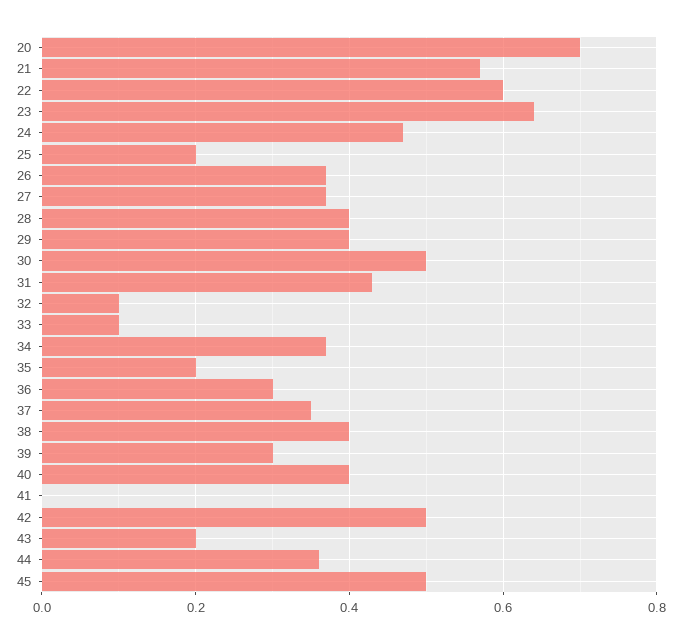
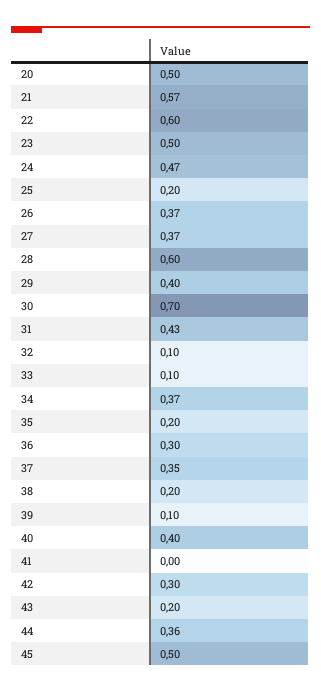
20: 0.7 -> 0.5
23: 0.65 -> 0.5
28: 0.4 -> 0.6
30: 0.5 -> 0.7
38: 0.4 -> 0.2
39: 0.3 -> 0.1
42: 0.5 -> 0.3

